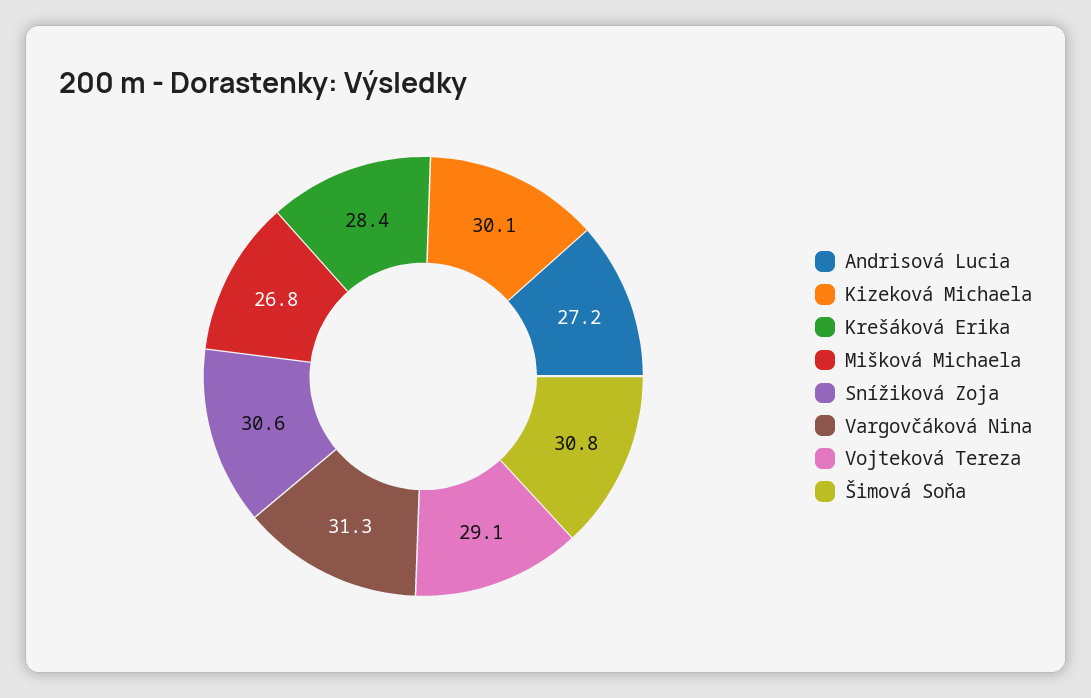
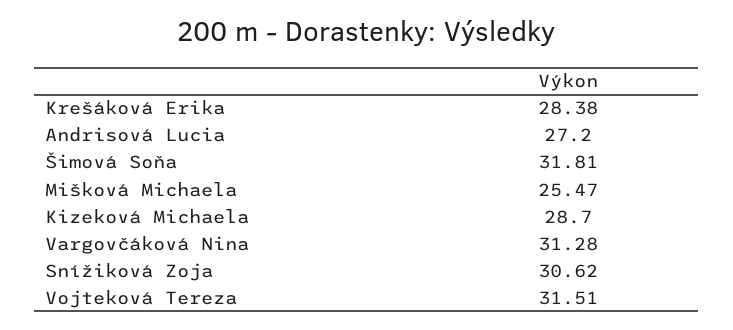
Kizeková Michaela: 30.1 -> 28.7
Mišková Michaela: 26.8 -> 25.47
Vojteková Tereza: 29.1 -> 31.51
Šimová Soňa: 30.8 -> 31.81

